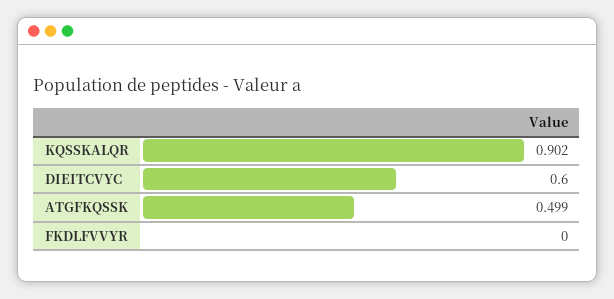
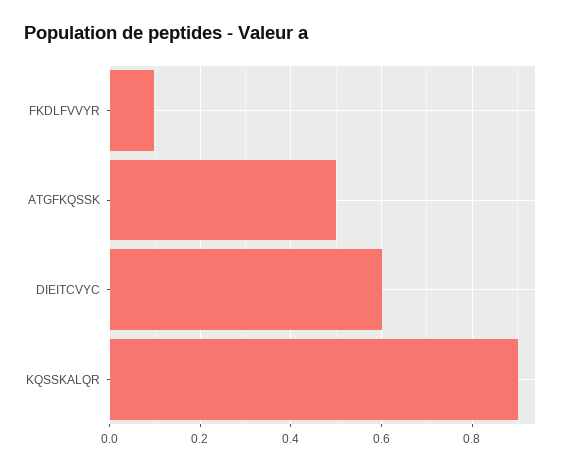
FKDLFVVYR: 0 -> 0.1

